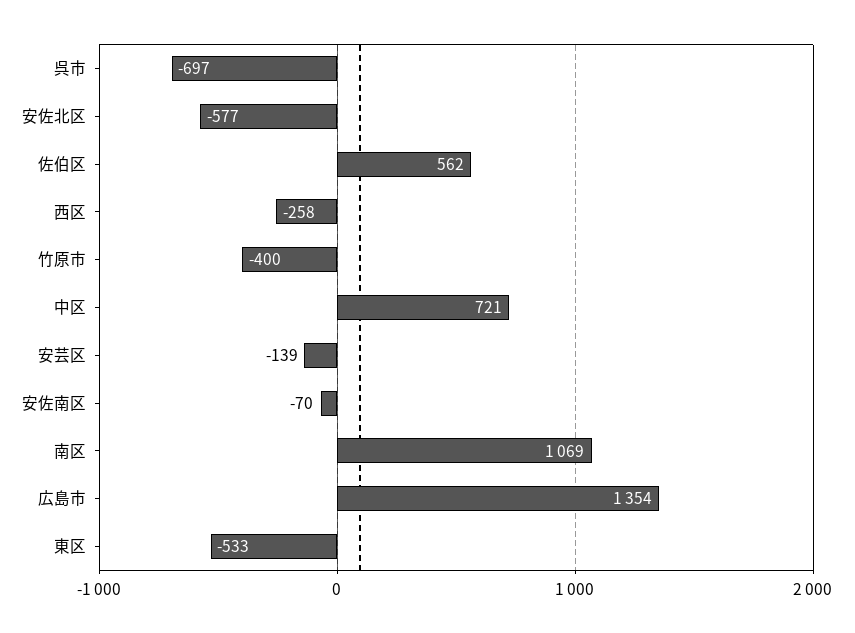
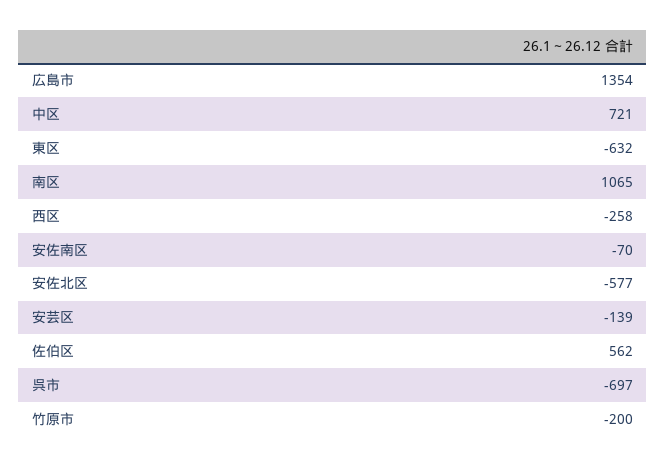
竹原市: -400 -> -200
南区: 1069 -> 1065
東区: -533 -> -632

